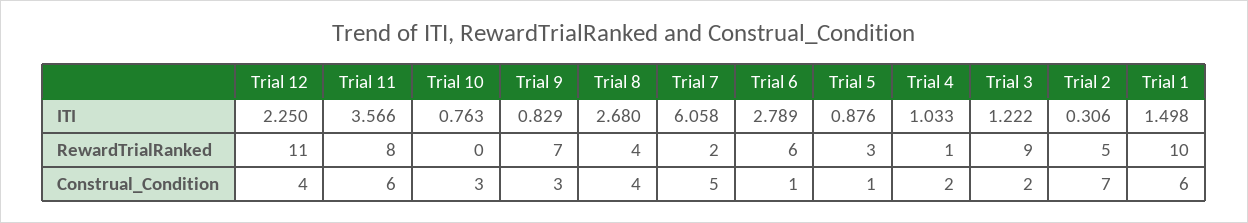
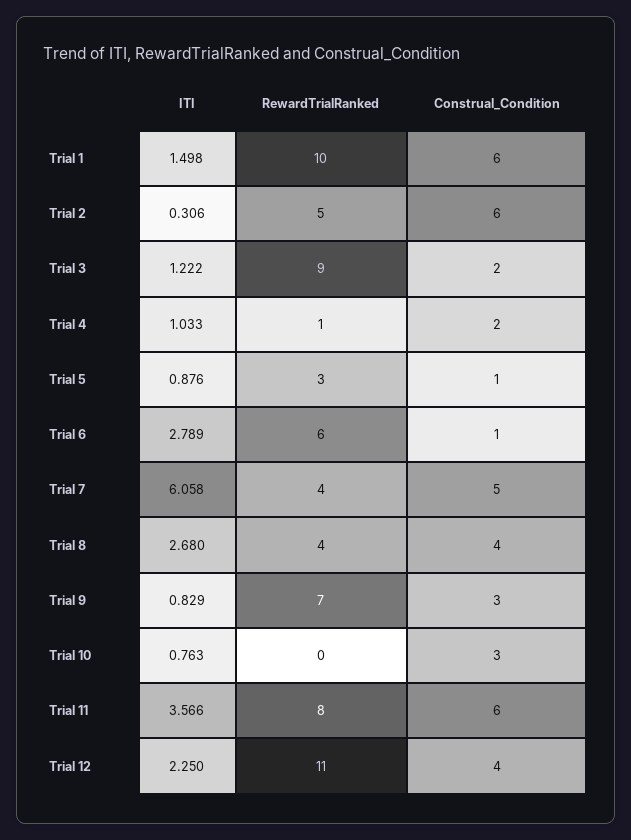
Trial 7, RewardTrialRanked: 2 -> 4
Trial 2, Construal_Condition: 7 -> 6

